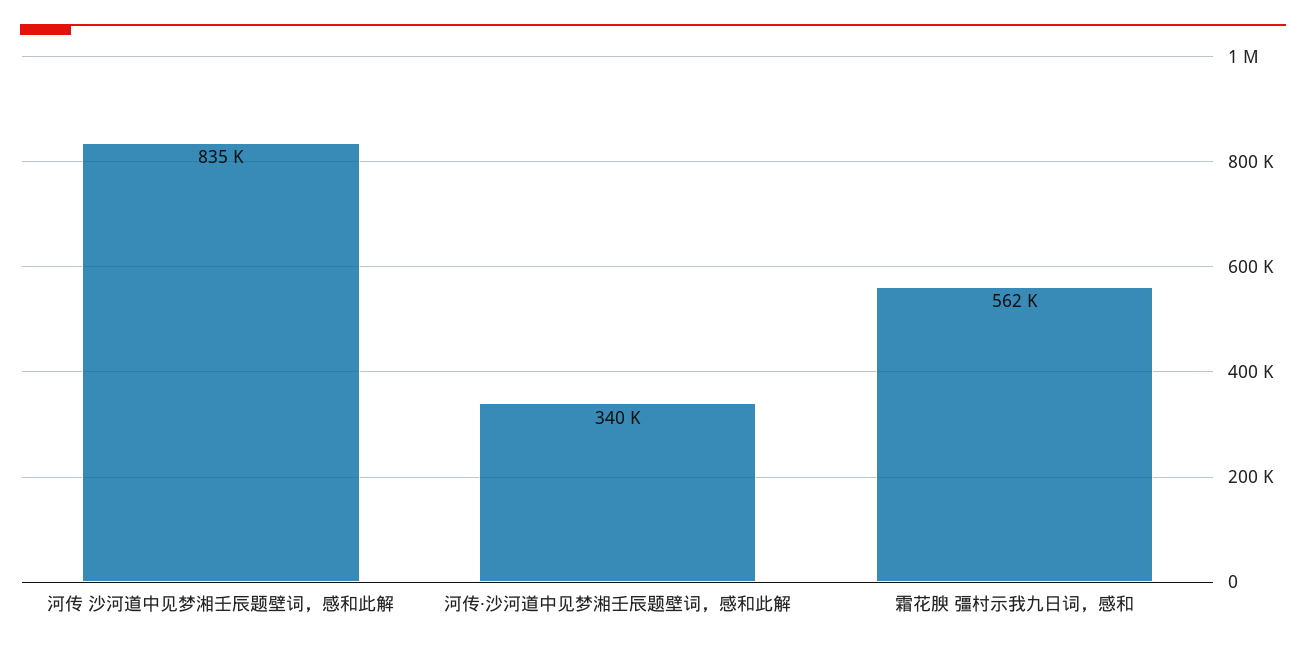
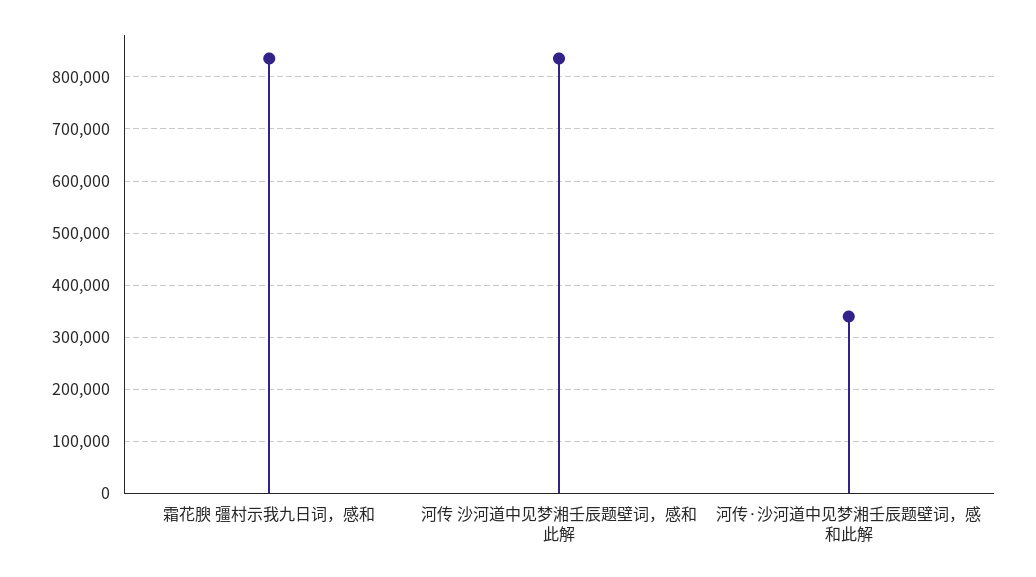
霜花腴 彊村示我九日词，感和: 562000 -> 840000

